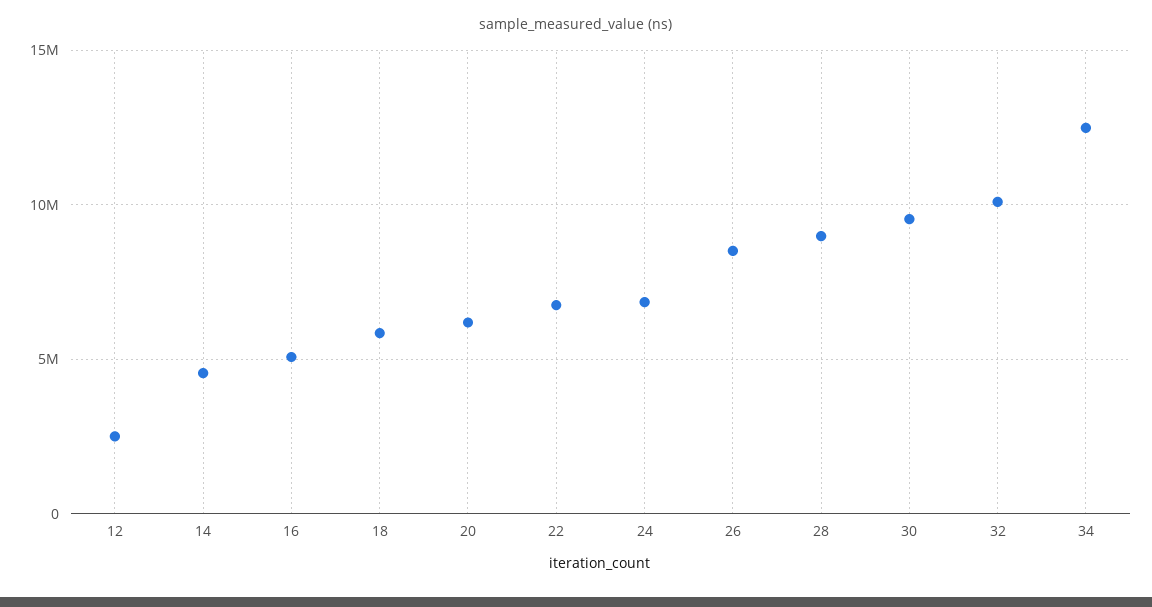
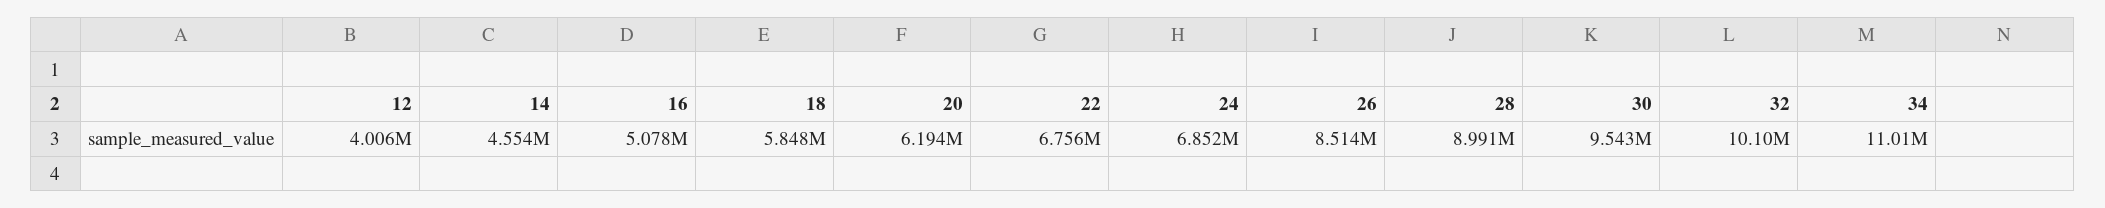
12: 2500000 -> 4006000
34: 12500000 -> 11010000

